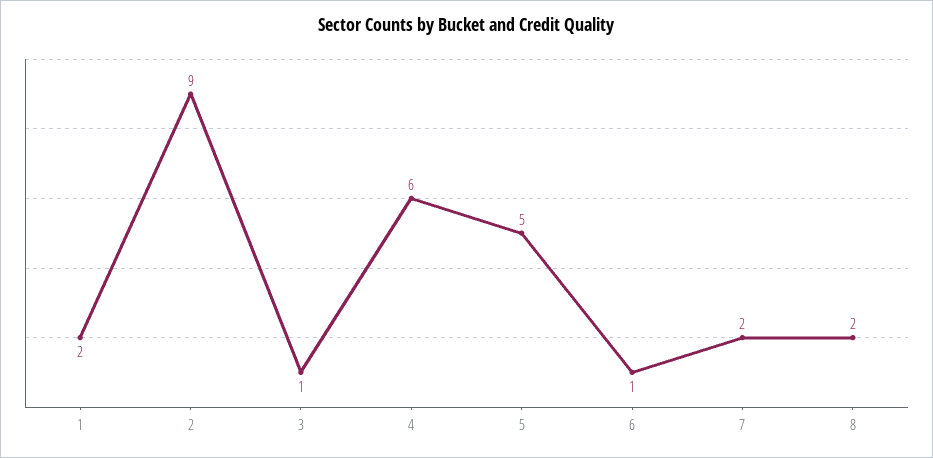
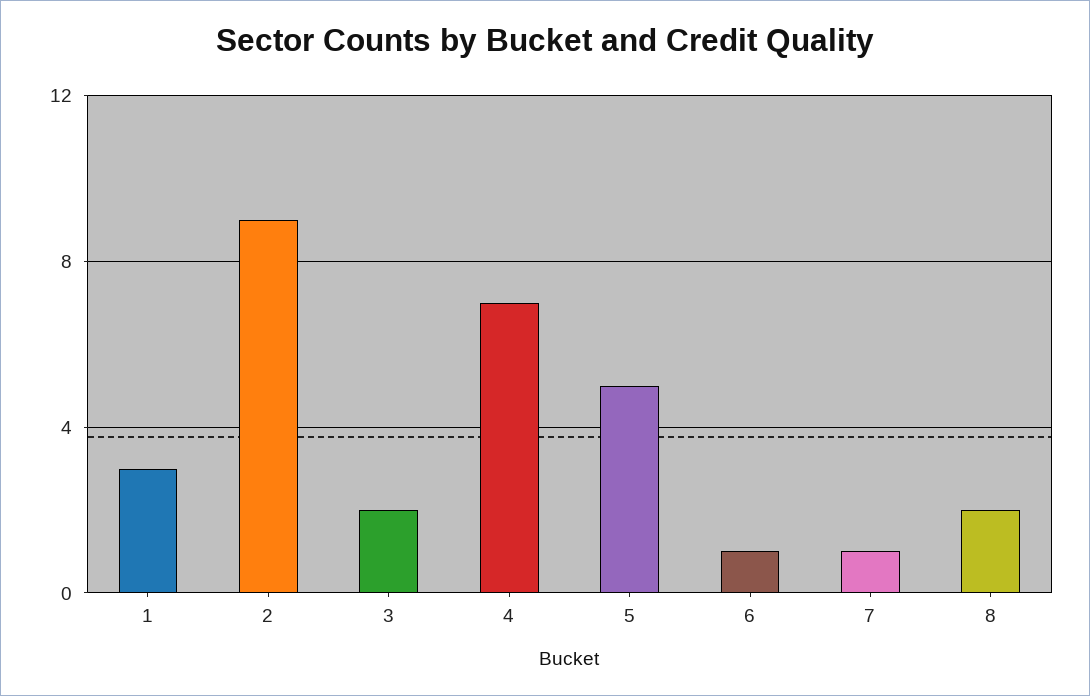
1: 2 -> 3
3: 1 -> 2
4: 6 -> 7
7: 2 -> 1

